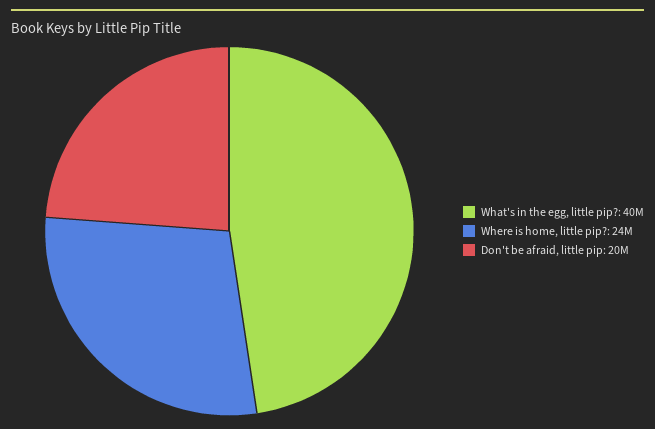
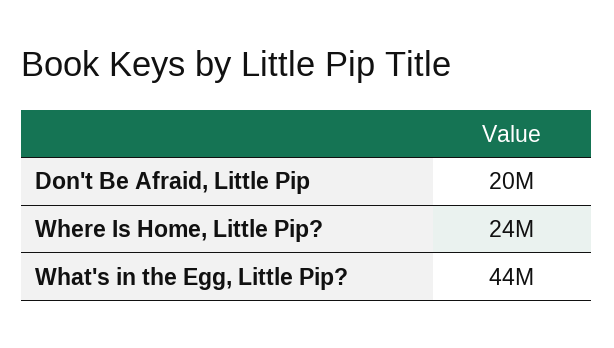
What's in the egg, little pip?: 40000000 -> 44000000

